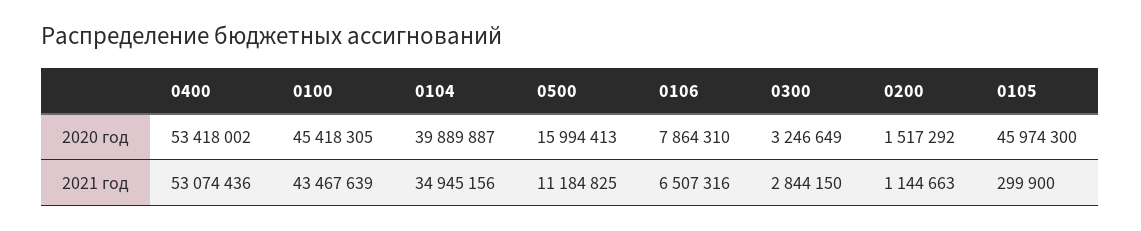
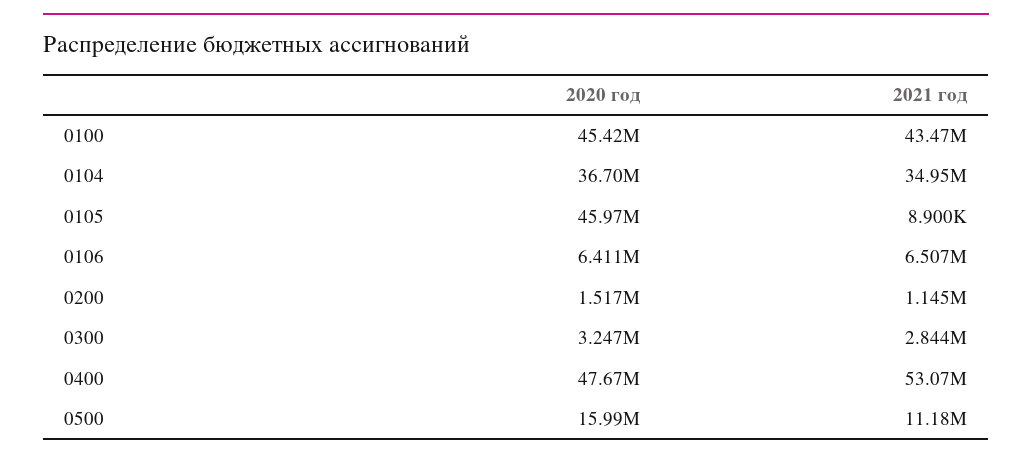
0400, 2020 год: 53418002 -> 47670000
0104, 2020 год: 39889887 -> 36700000
0106, 2020 год: 7864310 -> 6411000
0105, 2021 год: 299900 -> 8900

